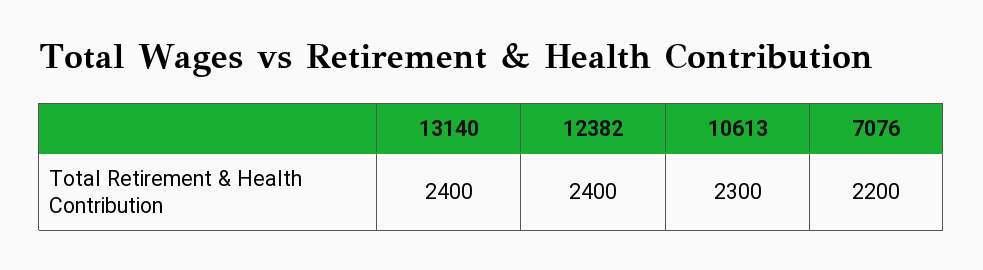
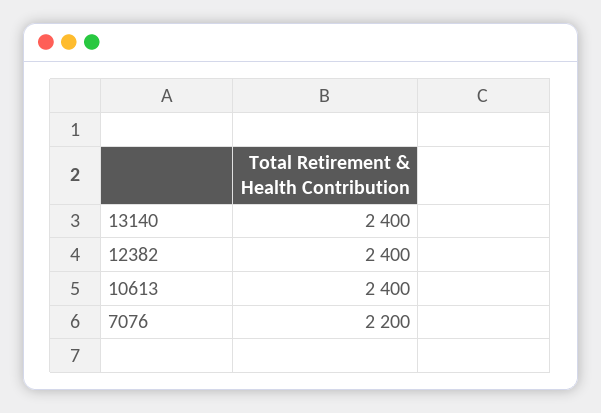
10613: 2300 -> 2400

